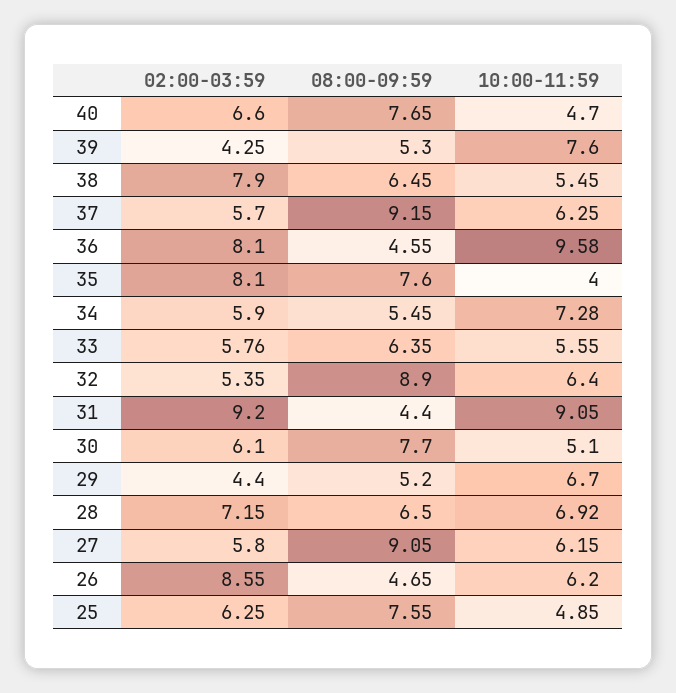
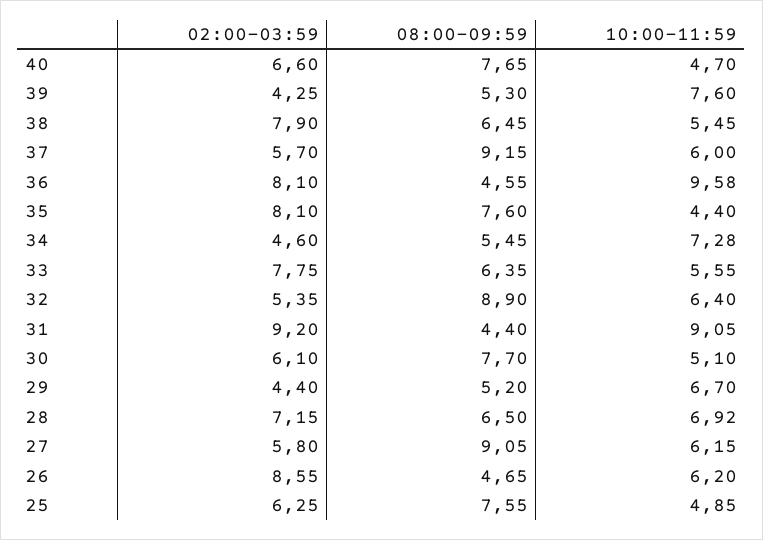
10:00-11:59, 37: 6.25 -> 6
10:00-11:59, 35: 4 -> 4.4
02:00-03:59, 34: 5.9 -> 4.6
02:00-03:59, 33: 5.76 -> 7.75

